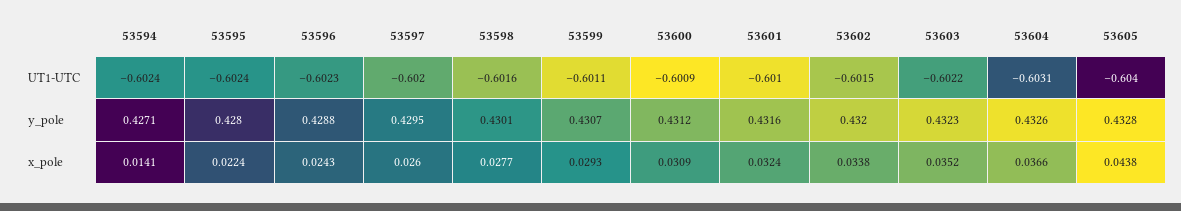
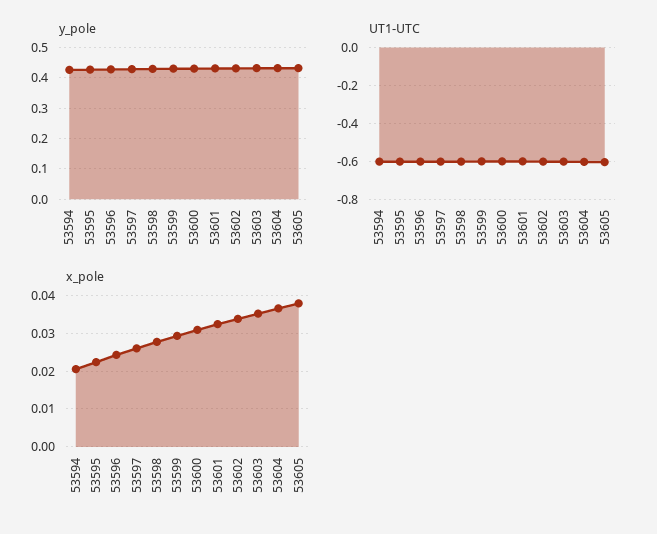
x_pole, 53594: 0.0141 -> 0.02
x_pole, 53605: 0.0438 -> 0.038

